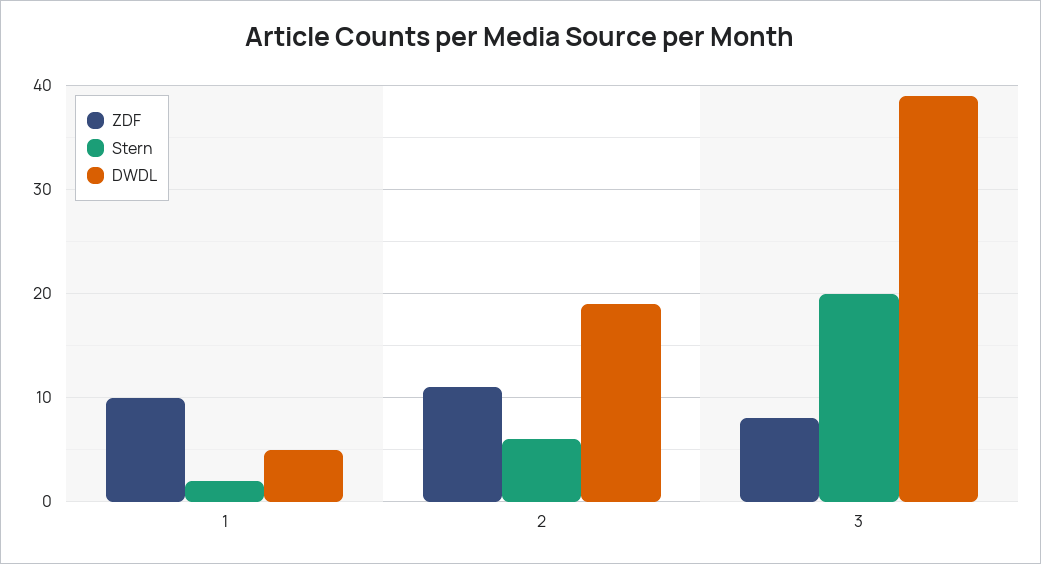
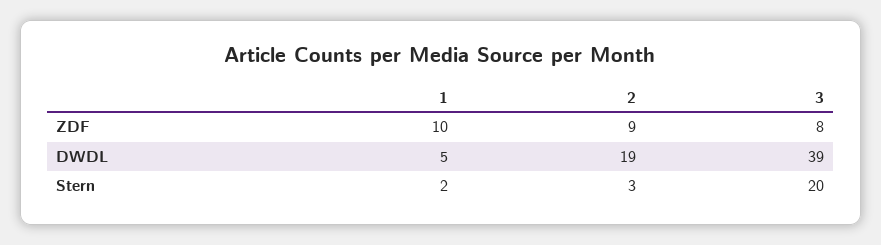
ZDF, 2: 11 -> 9
Stern, 2: 6 -> 3

